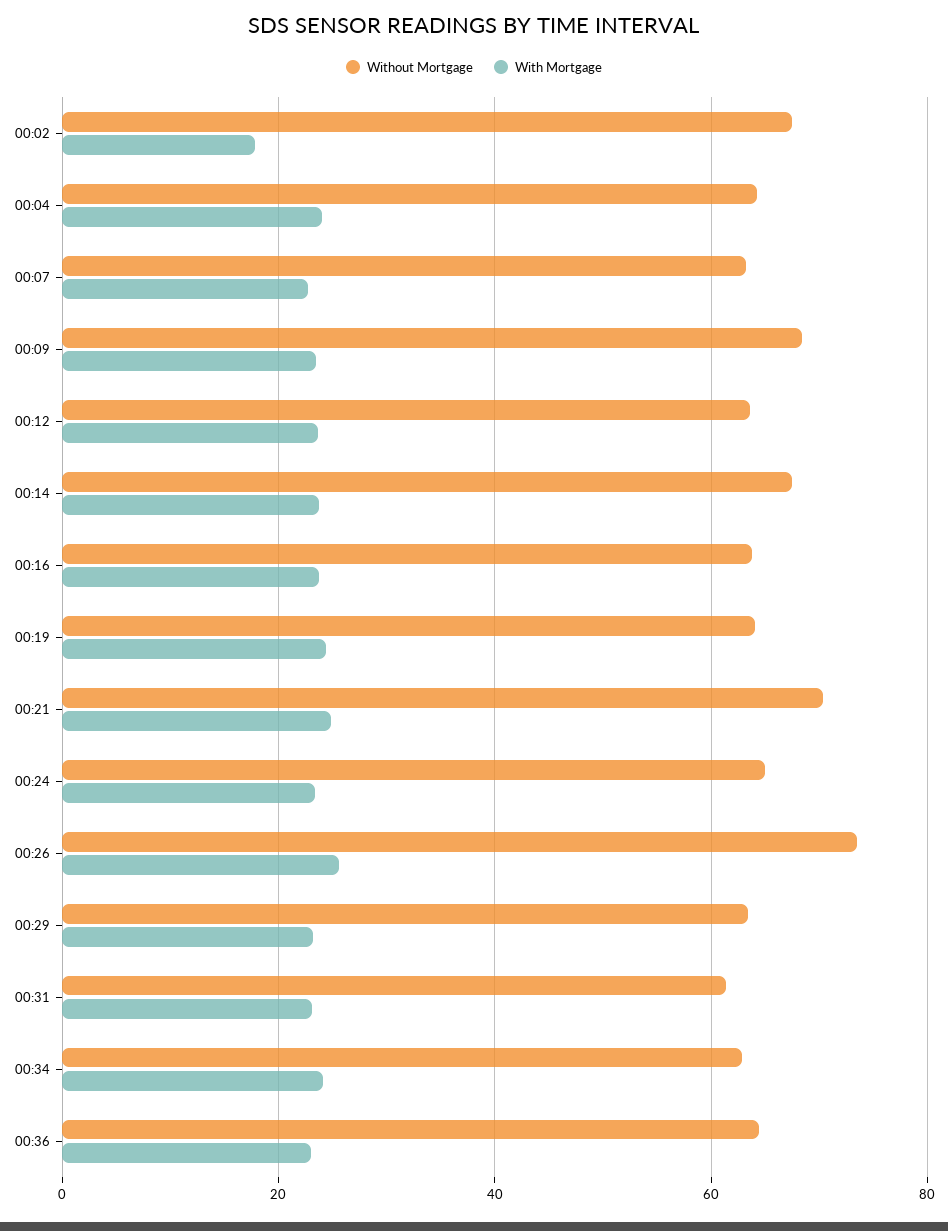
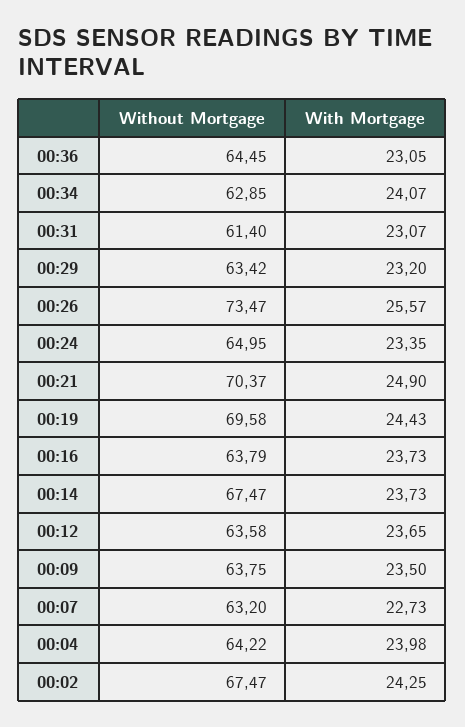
With Mortgage, 00:02: 18 -> 24.25
Without Mortgage, 00:09: 68 -> 63.75
Without Mortgage, 00:19: 64 -> 69.58

